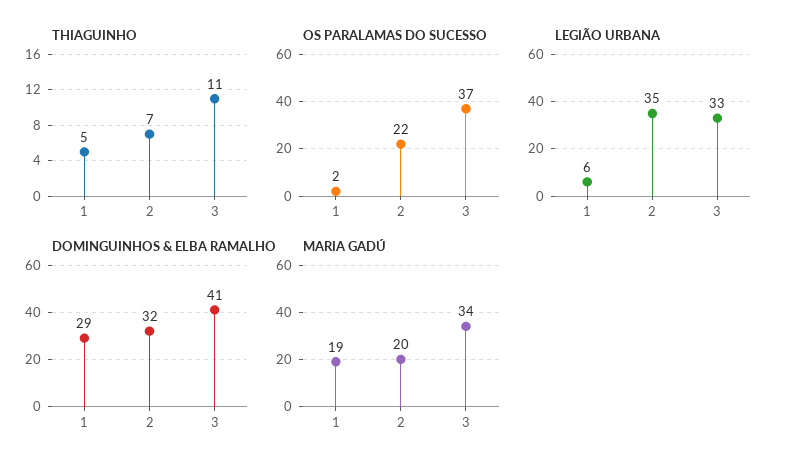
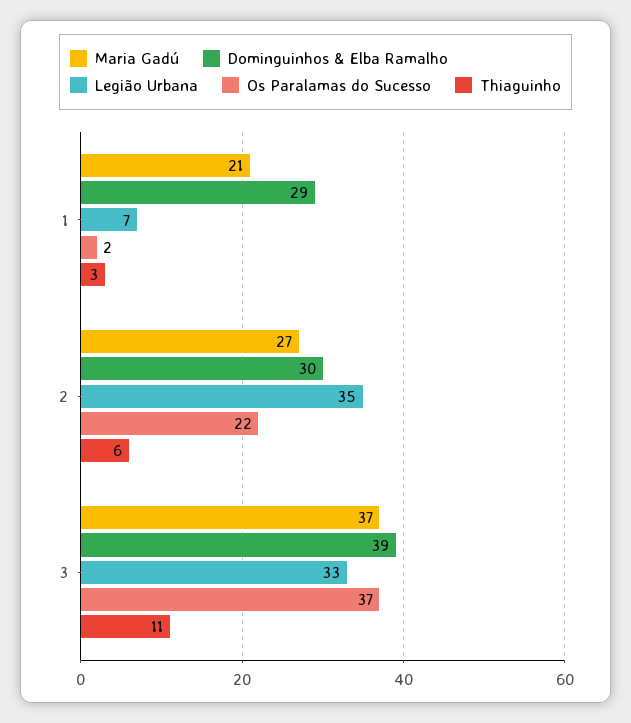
THIAGUINHO, 1: 5 -> 3
THIAGUINHO, 2: 7 -> 6
LEGIÃO URBANA, 1: 6 -> 7
DOMINGUINHOS & ELBA RAMALHO, 2: 32 -> 30
DOMINGUINHOS & ELBA RAMALHO, 3: 41 -> 39
MARIA GADÚ, 1: 19 -> 21
MARIA GADÚ, 2: 20 -> 27
MARIA GADÚ, 3: 34 -> 37

